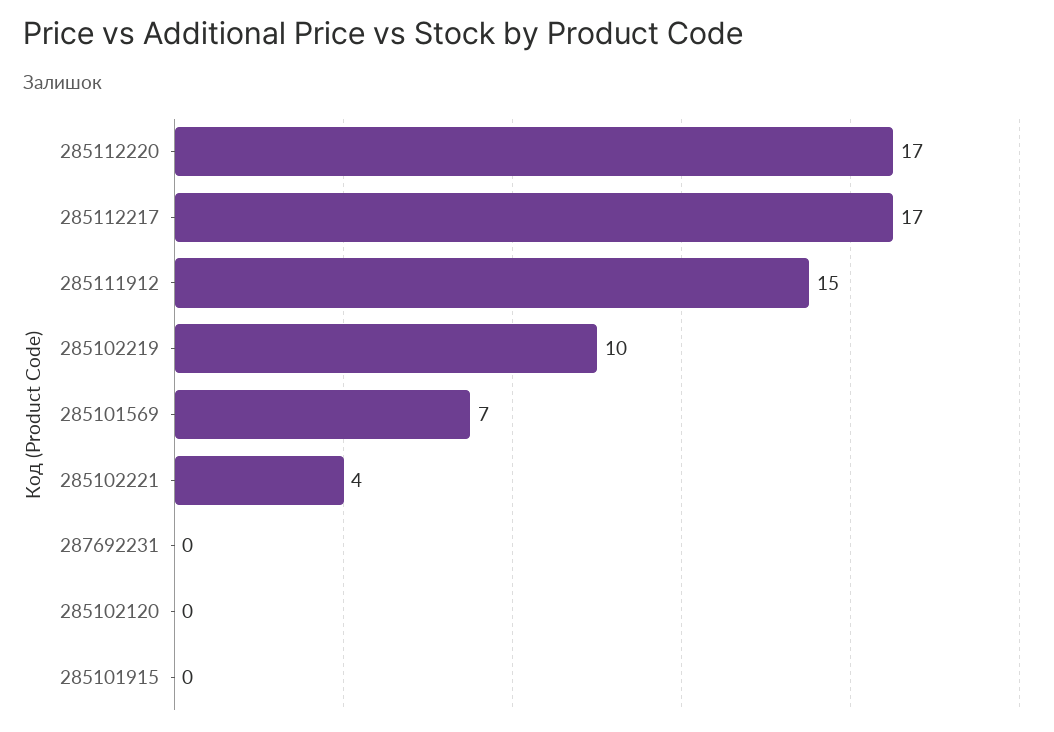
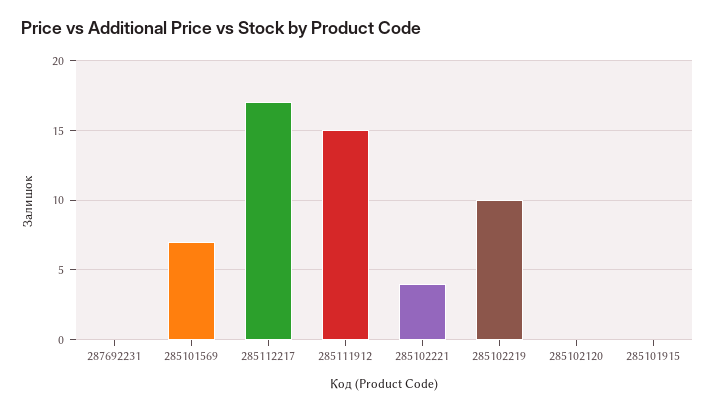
285112220: 17 -> none

